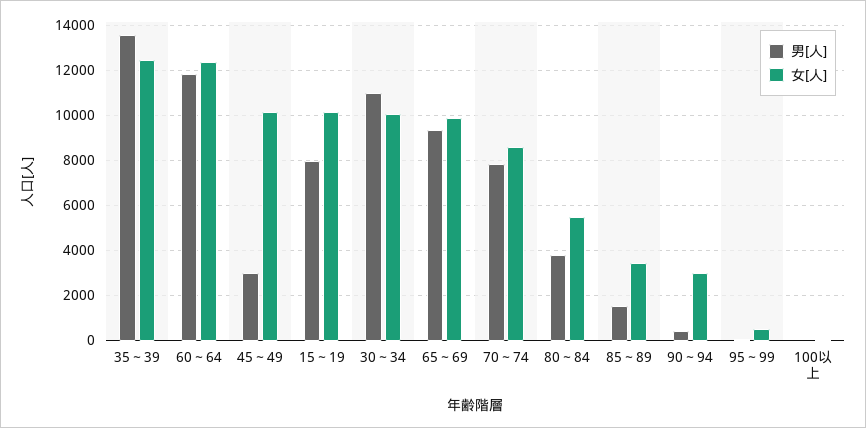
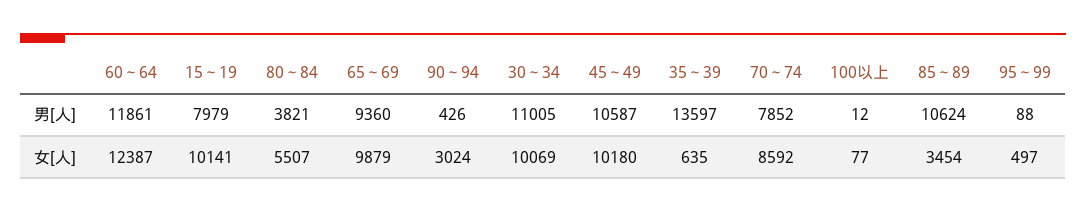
女[人], 35～39: 12500 -> 635
男[人], 45～49: 3000 -> 10587
男[人], 85～89: 1500 -> 10624

